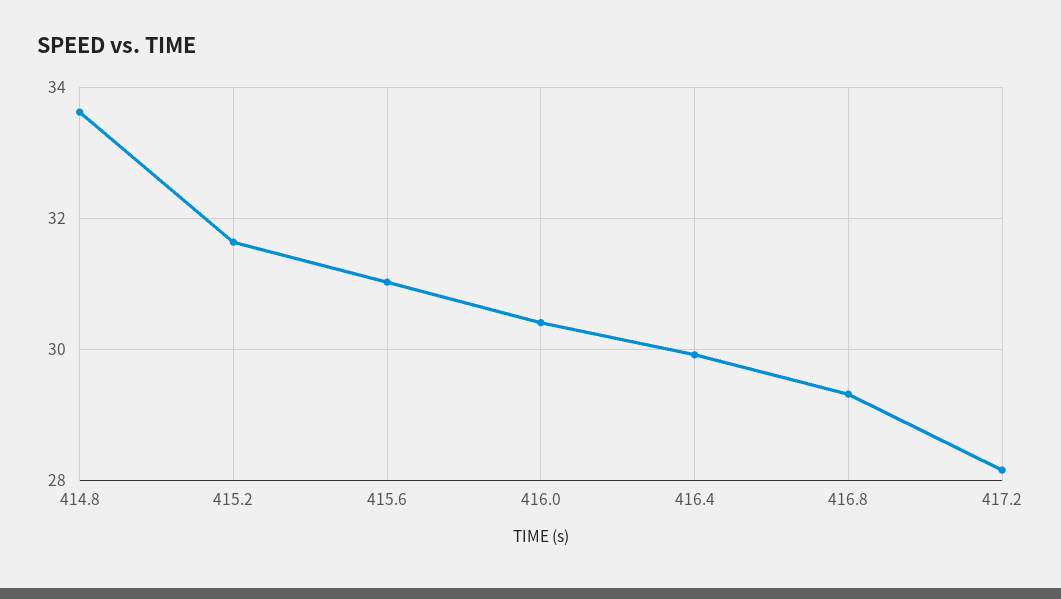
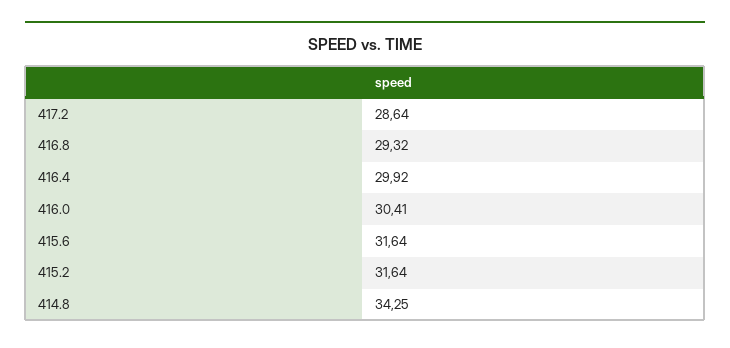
414.8: 33.6 -> 34.25
415.6: 31 -> 31.64
417.2: 28.2 -> 28.64

